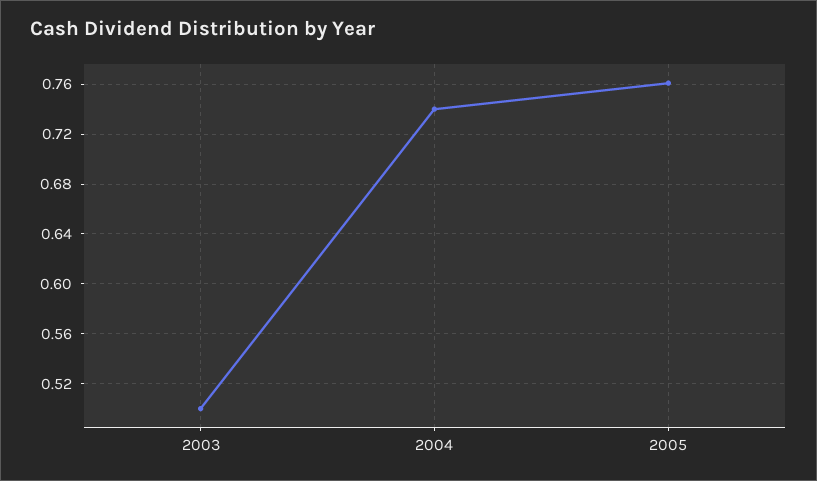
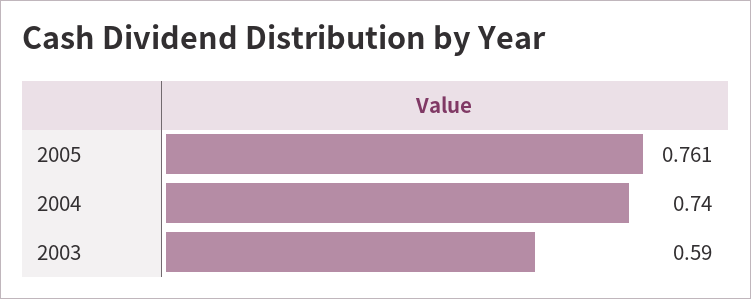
2003: 0.5 -> 0.59

